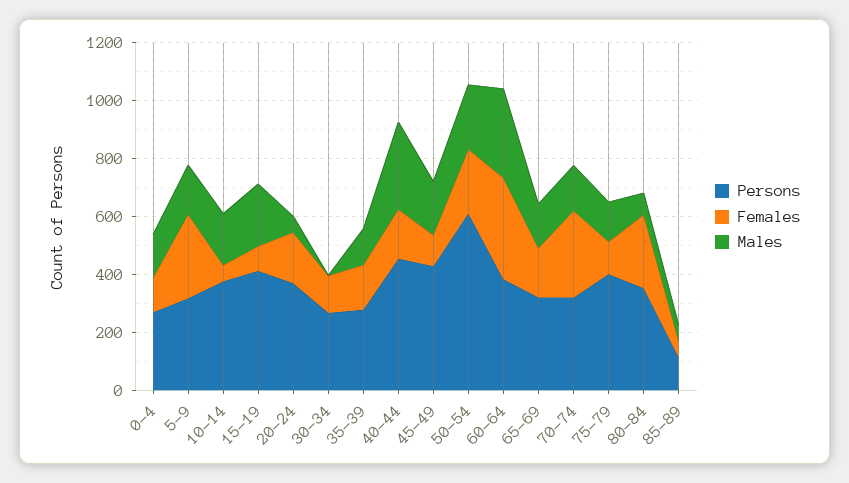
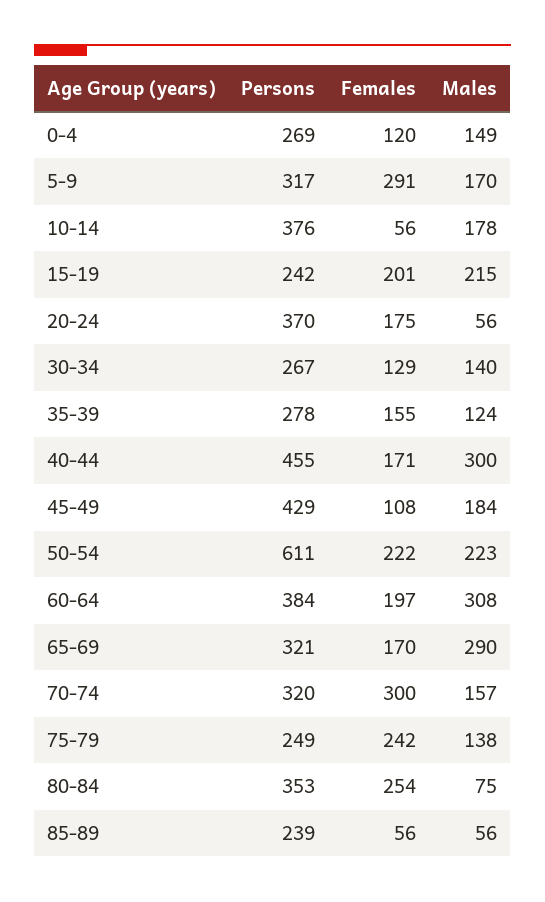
Persons, 15-19: 400 -> 242
Females, 15-19: 100 -> 201
Males, 30-34: 0 -> 140
Females, 60-64: 350 -> 197
Males, 65-69: 150 -> 290
Persons, 75-79: 400 -> 249
Females, 75-79: 100 -> 242
Persons, 85-89: 100 -> 239

